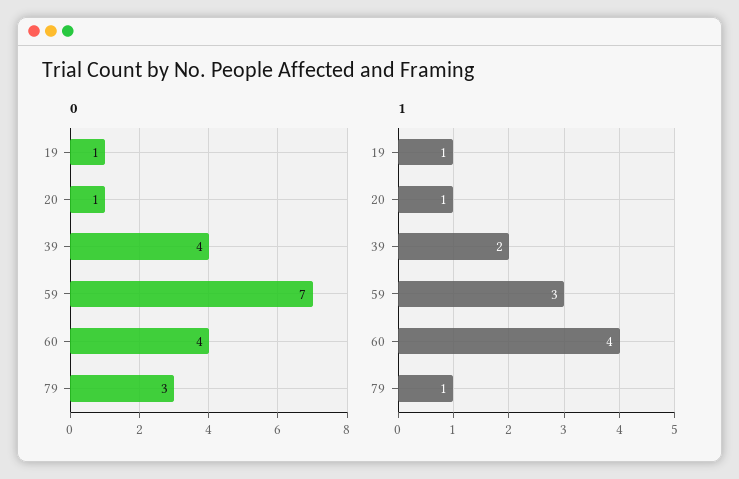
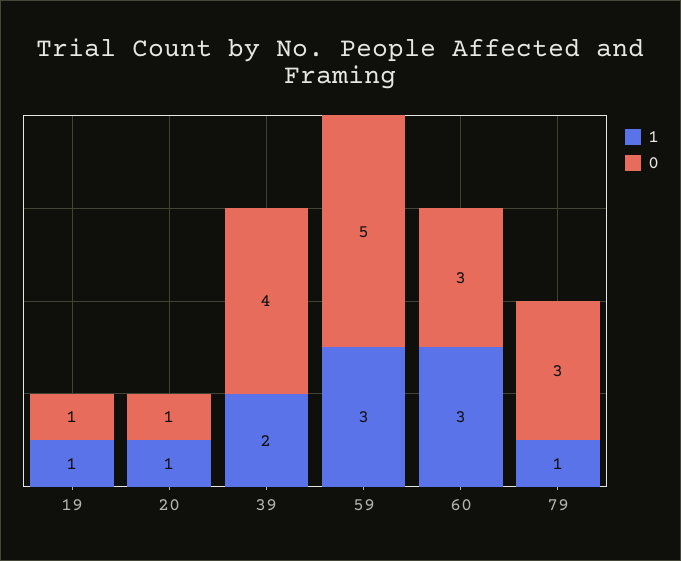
0, 59: 7 -> 5
0, 60: 4 -> 3
1, 60: 4 -> 3

